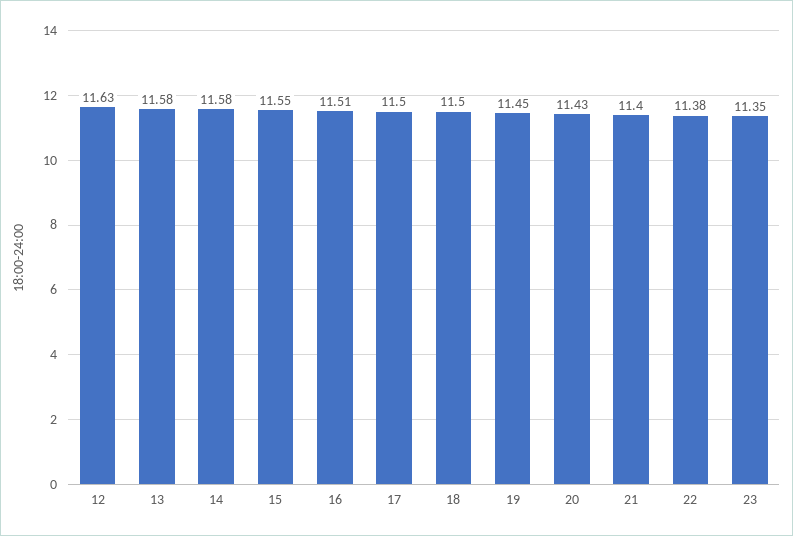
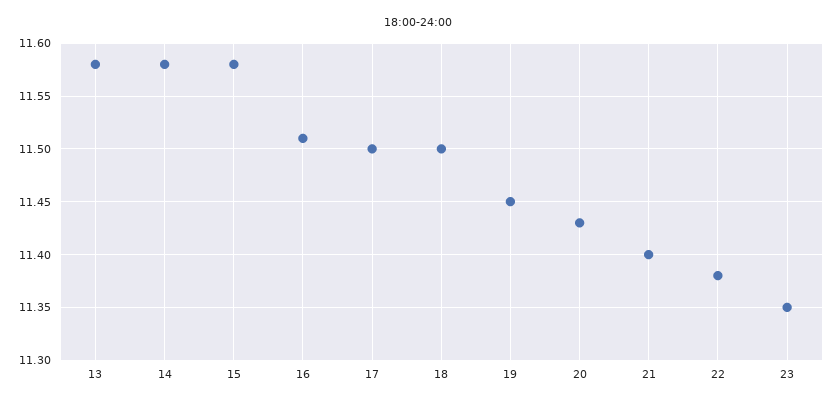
12: 11.63 -> none
15: 11.55 -> 11.58

